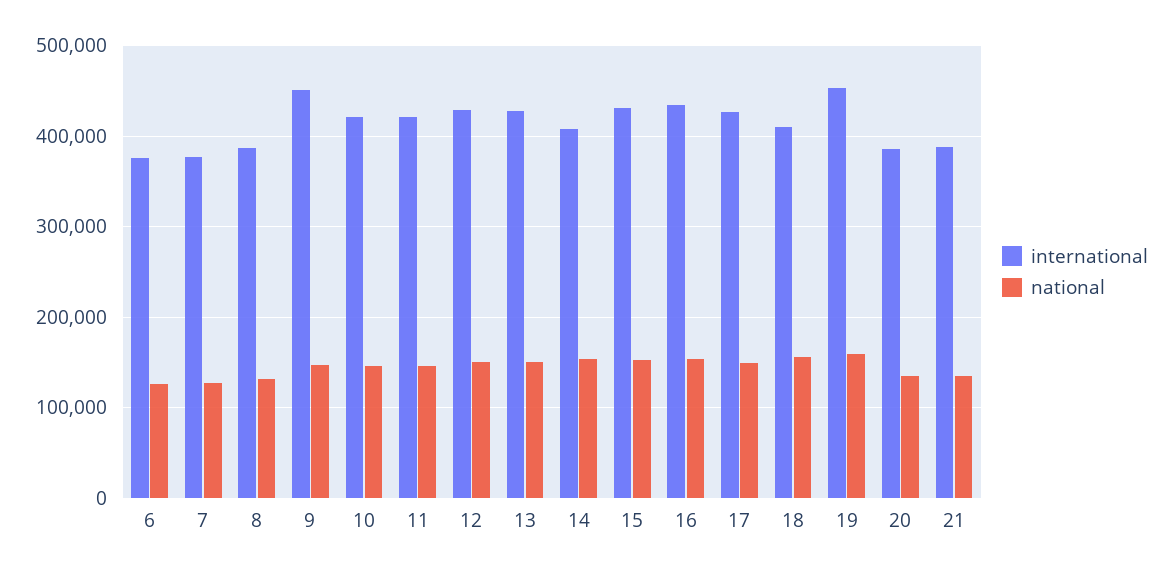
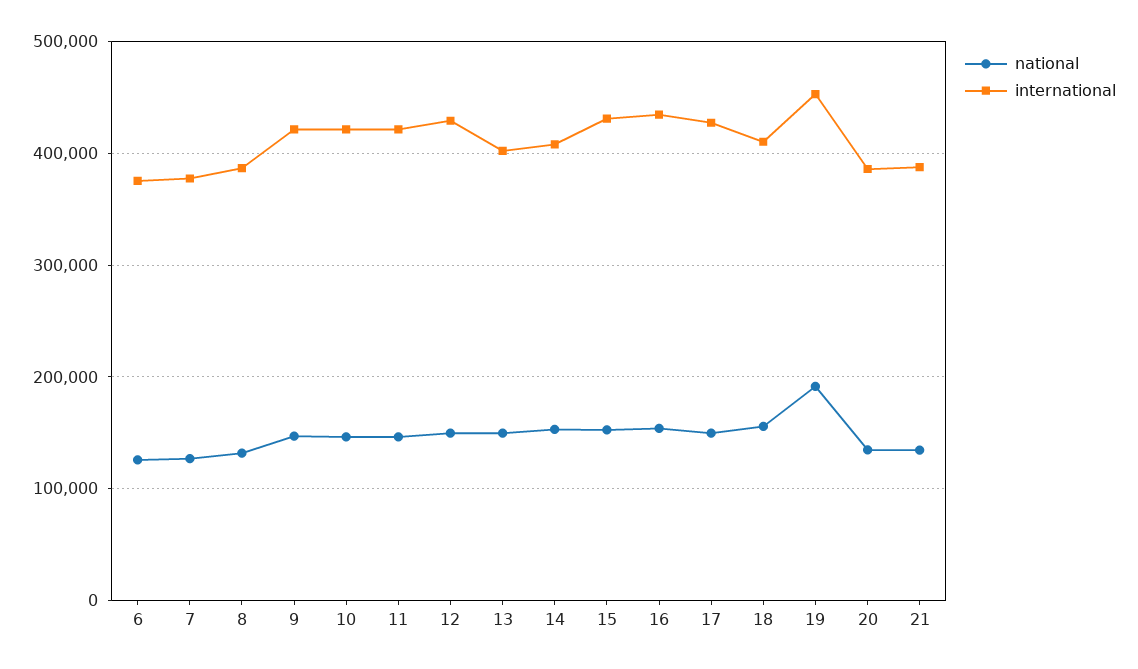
international, 9: 450000 -> 420000
international, 13: 430000 -> 400000
national, 19: 160000 -> 190000

